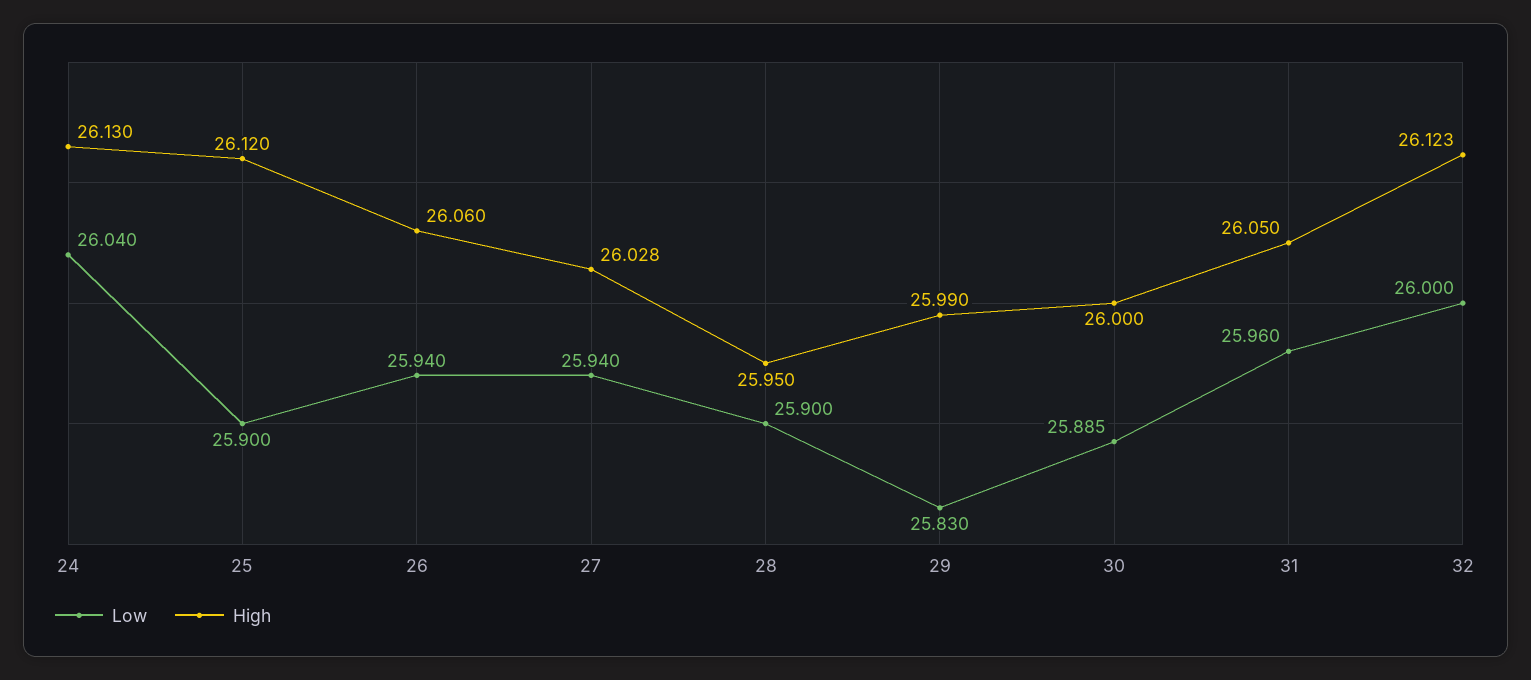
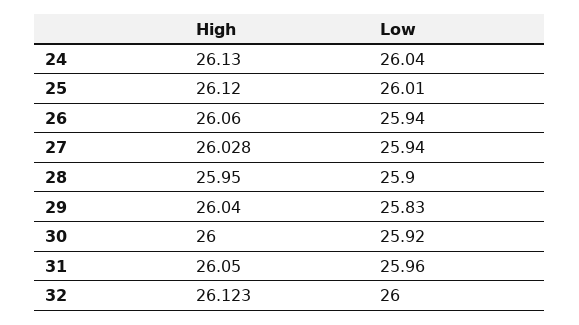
Low, 25: 25.9 -> 26.01
High, 29: 25.99 -> 26.04
Low, 30: 25.885 -> 25.92

